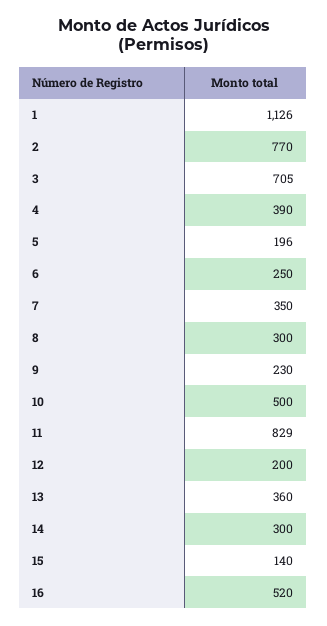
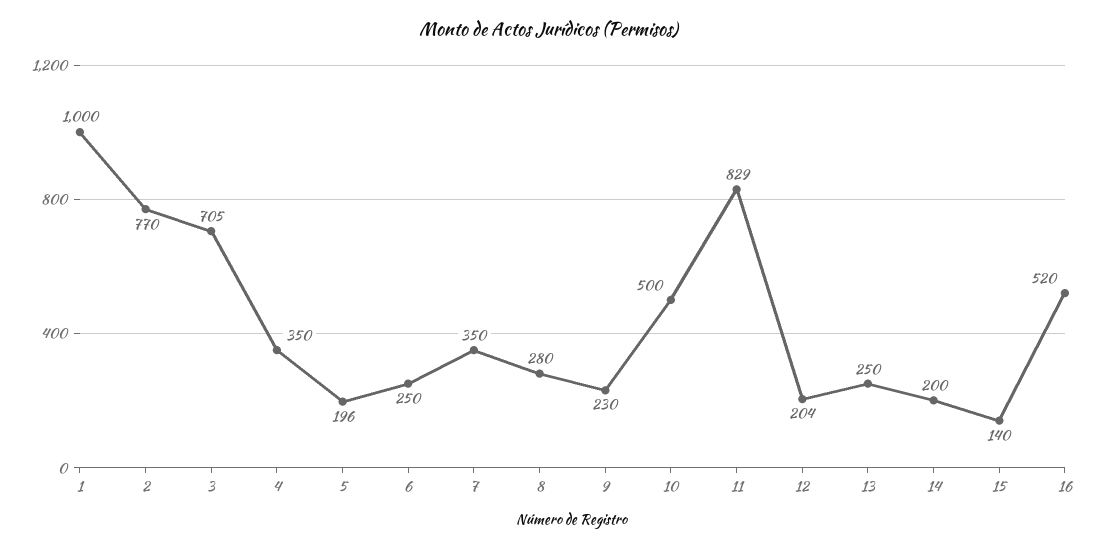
1: 1126 -> 1000
4: 390 -> 350
8: 300 -> 280
12: 200 -> 204
13: 360 -> 250
14: 300 -> 200

